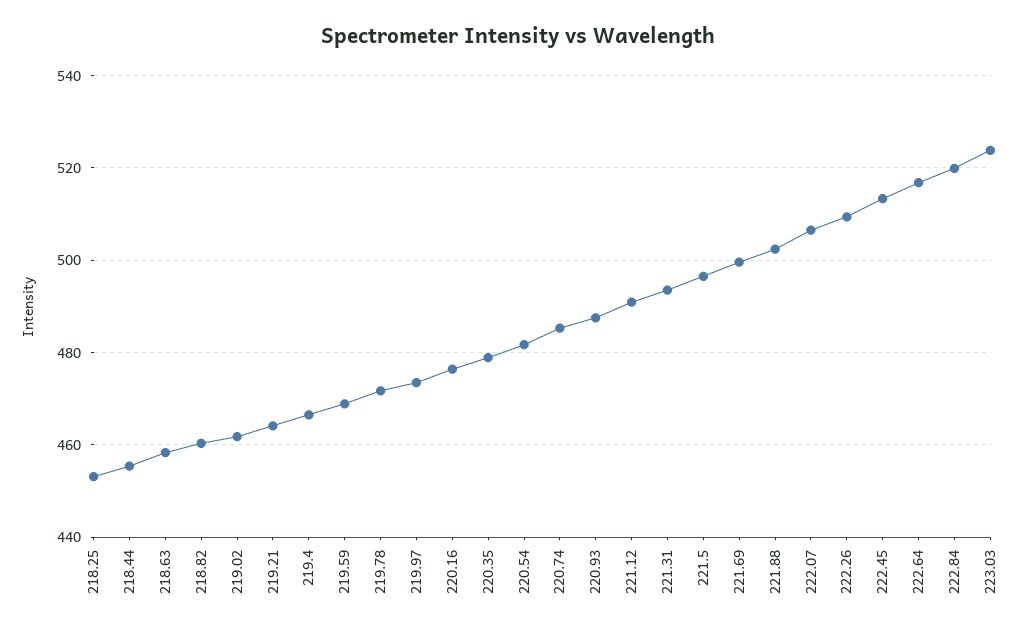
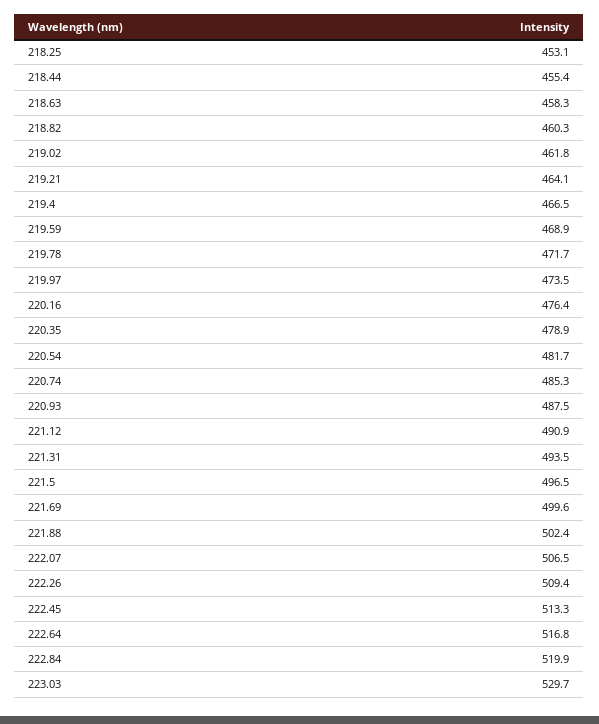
223.03: 524 -> 529.7

